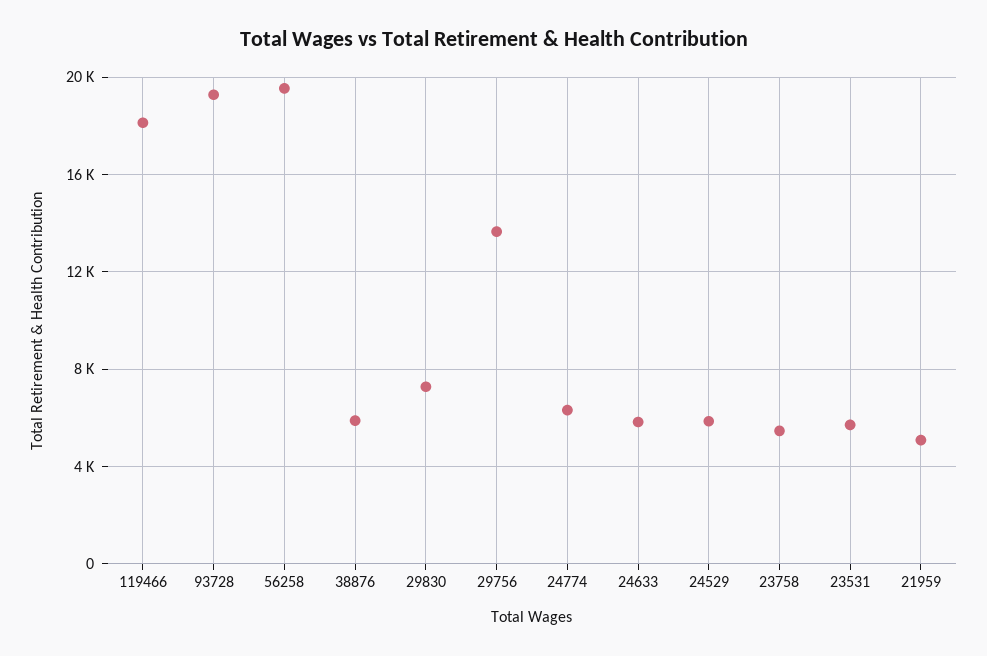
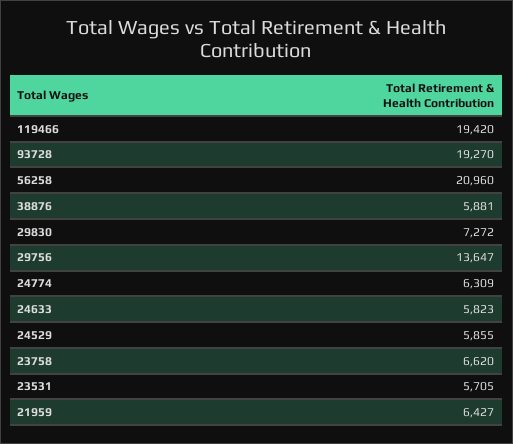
119466: 18000 -> 19420
56258: 19500 -> 20960
23758: 5500 -> 6620
21959: 5000 -> 6427

